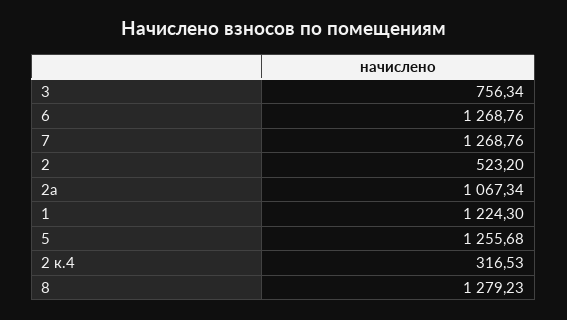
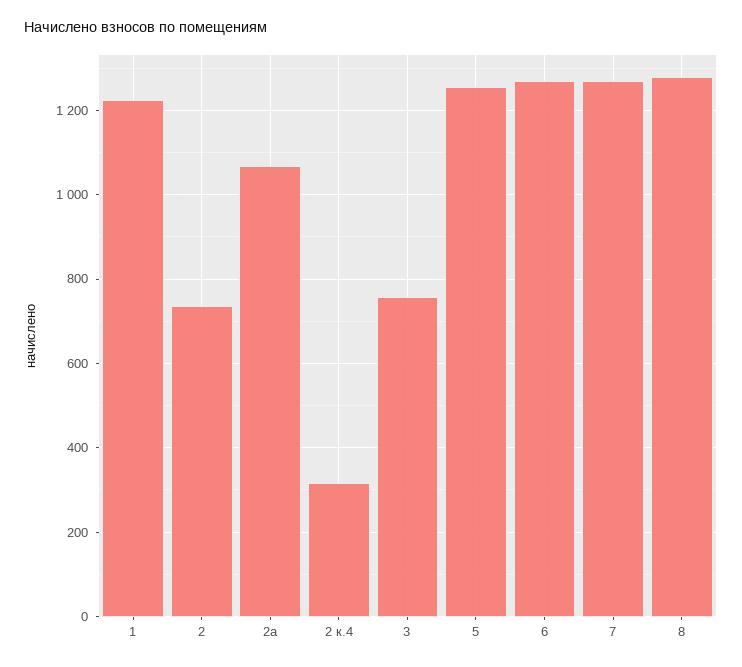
2: 523.2 -> 740

